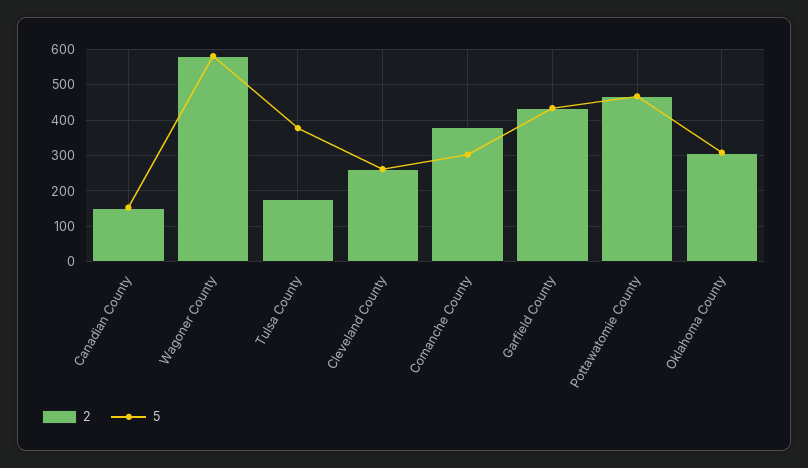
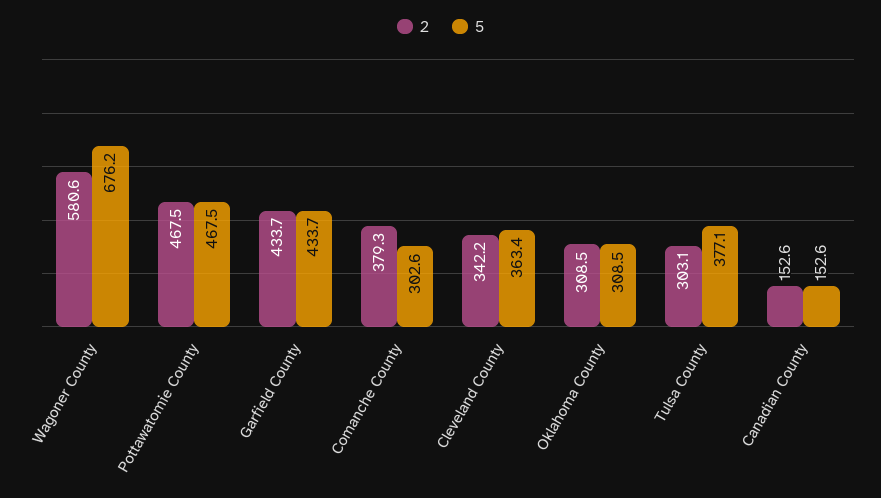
5, Wagoner County: 580 -> 676.2
2, Tulsa County: 180 -> 303.1
2, Cleveland County: 260 -> 342.2
5, Cleveland County: 260 -> 363.4

